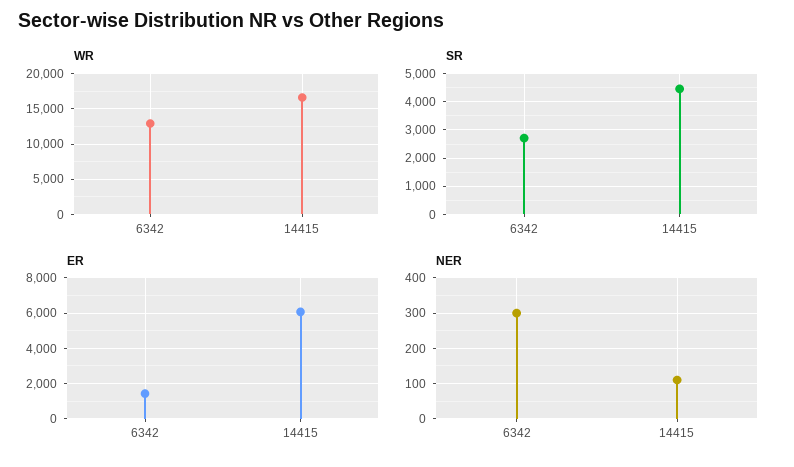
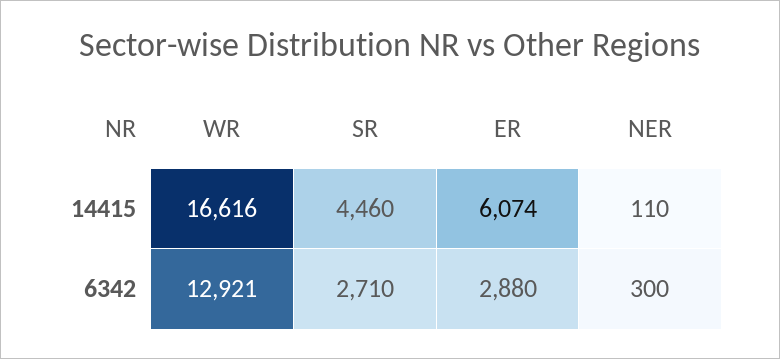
ER, 6342: 1500 -> 2880

